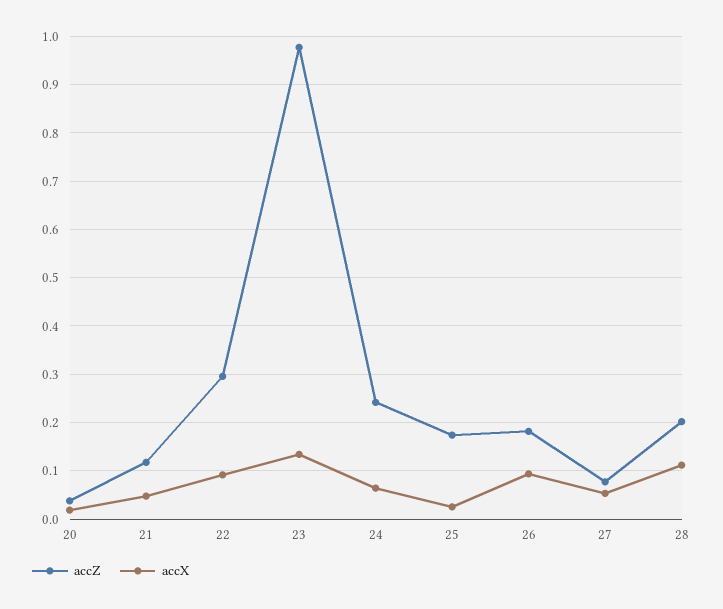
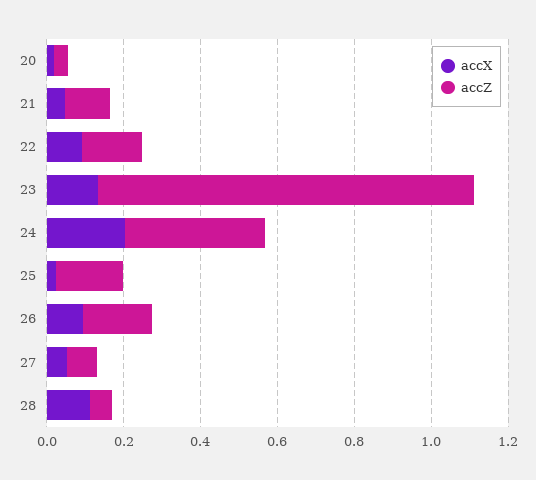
accZ, 22: 0.3 -> 0.15
accZ, 24: 0.24 -> 0.35
accX, 24: 0.06 -> 0.2
accZ, 28: 0.2 -> 0.05

